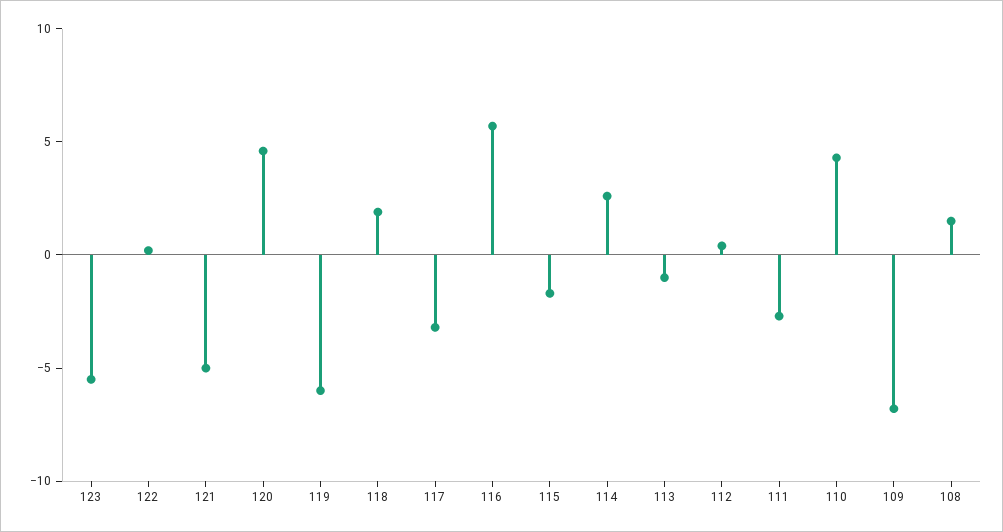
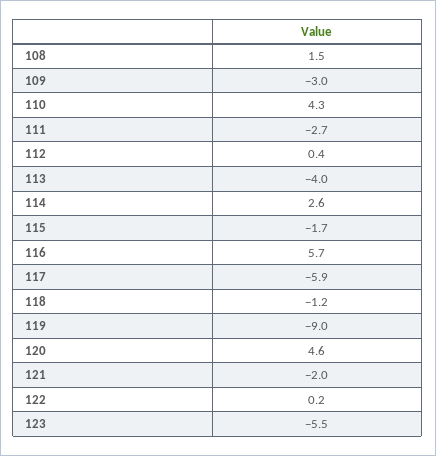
121: -5 -> -2
119: -6 -> -9
118: 2 -> -1.2
117: -3 -> -5.9
113: -1 -> -4
109: -7 -> -3

